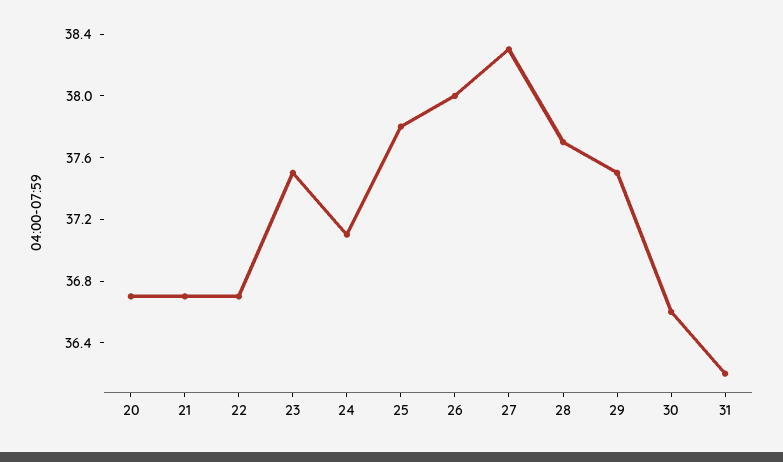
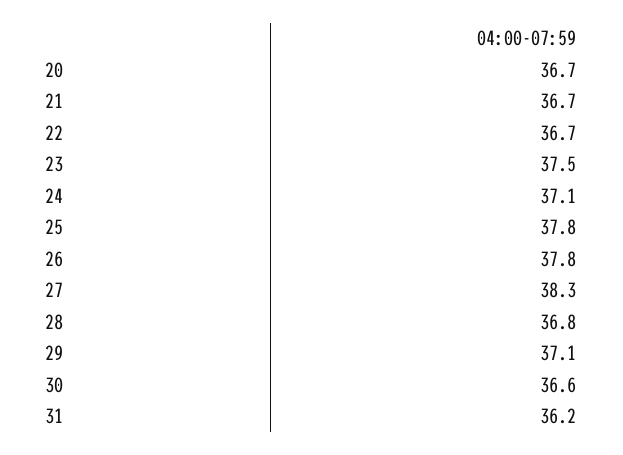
26: 38 -> 37.8
28: 37.7 -> 36.8
29: 37.5 -> 37.1

